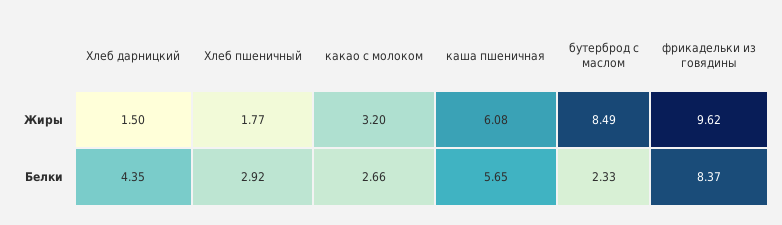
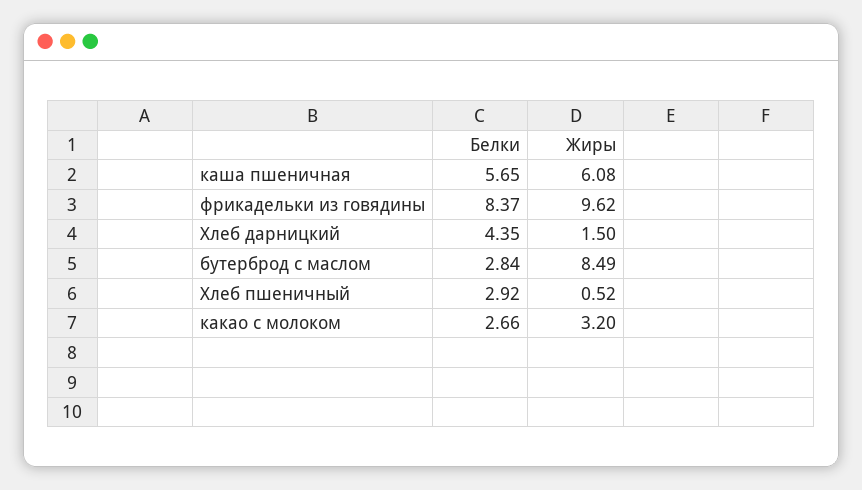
Хлеб пшеничный, Жиры: 1.77 -> 0.52
бутерброд с маслом, Белки: 2.33 -> 2.84

